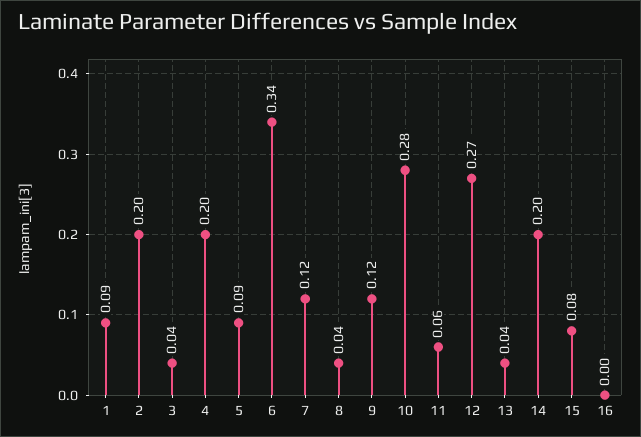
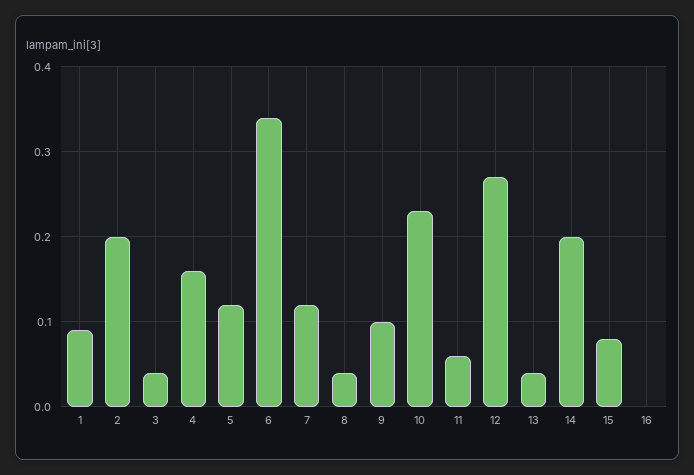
4: 0.2 -> 0.16
5: 0.09 -> 0.12
9: 0.12 -> 0.1
10: 0.28 -> 0.23

